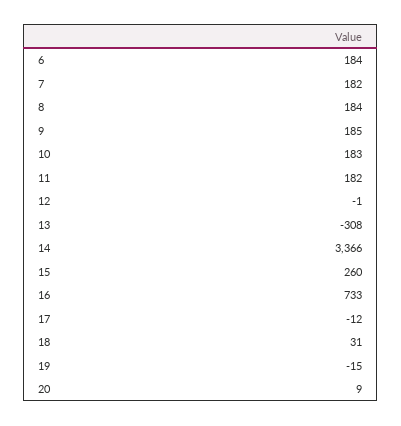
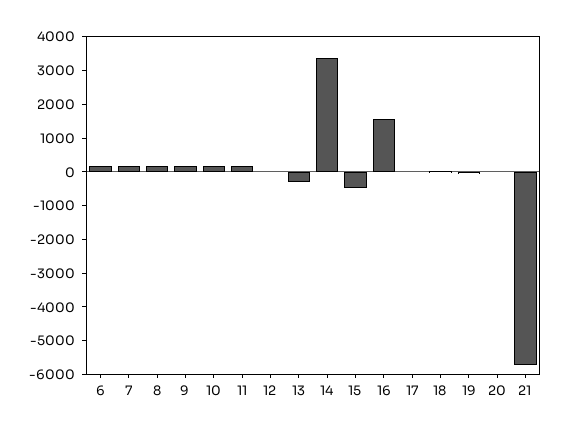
15: 260 -> -500
16: 733 -> 1500
21: none -> -5750

